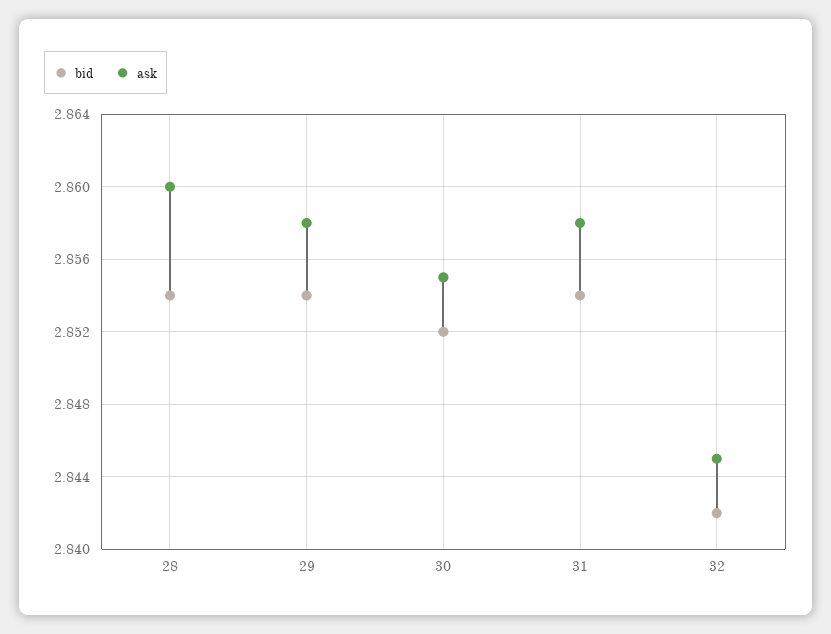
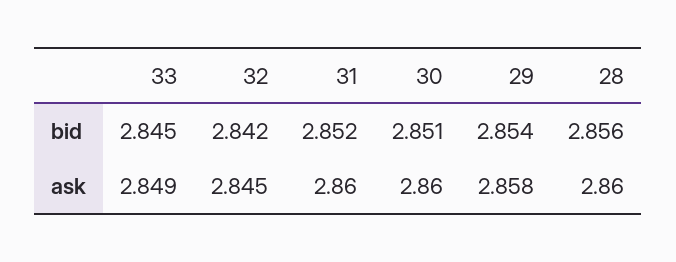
bid, 28: 2.854 -> 2.856
bid, 30: 2.852 -> 2.851
ask, 30: 2.855 -> 2.86
bid, 31: 2.854 -> 2.852
ask, 31: 2.858 -> 2.86
bid, 33: none -> 2.845
ask, 33: none -> 2.849

